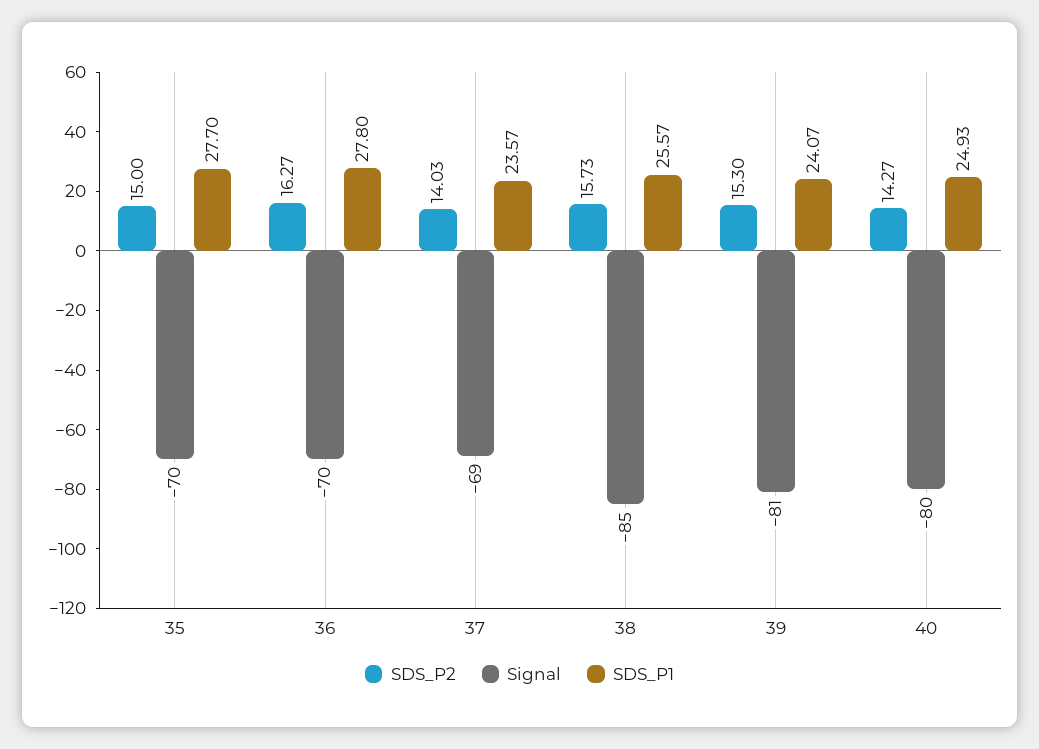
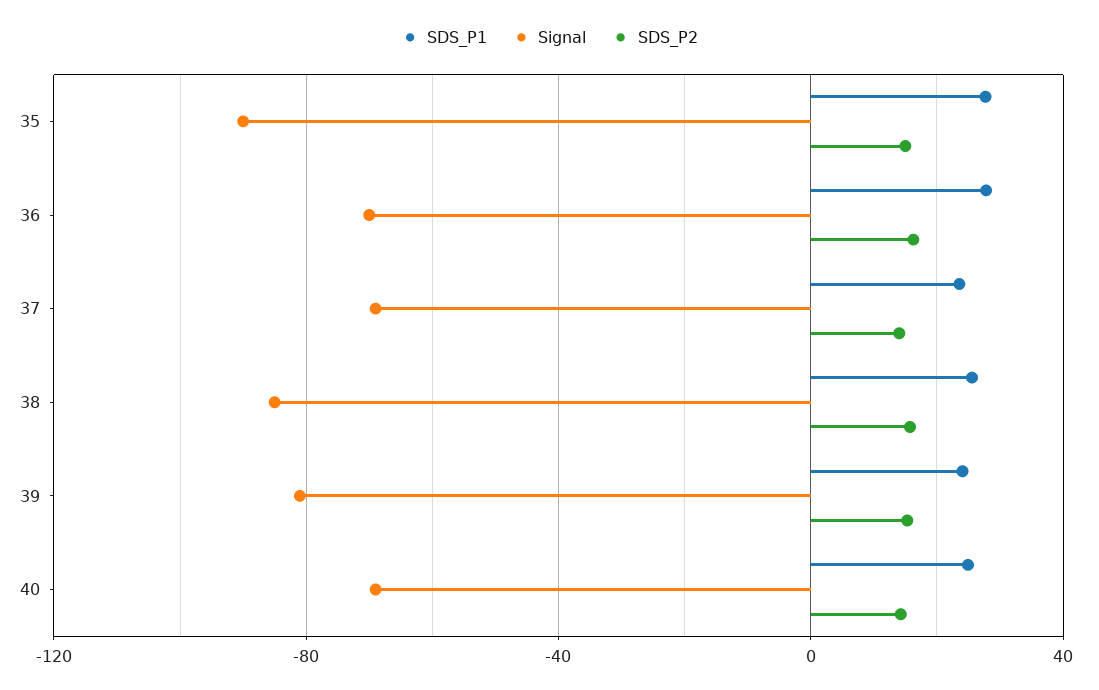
Signal, 35: -70 -> -90
Signal, 40: -80 -> -70

